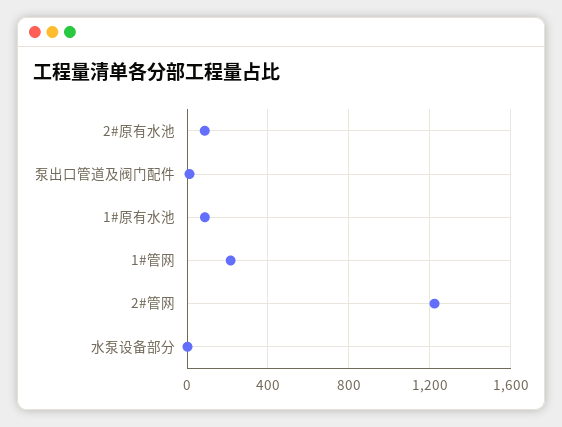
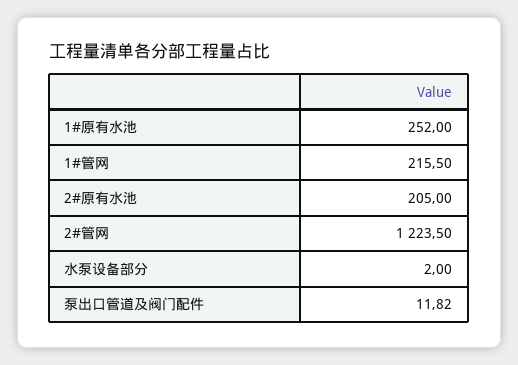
2#原有水池: 100 -> 205
1#原有水池: 100 -> 252

